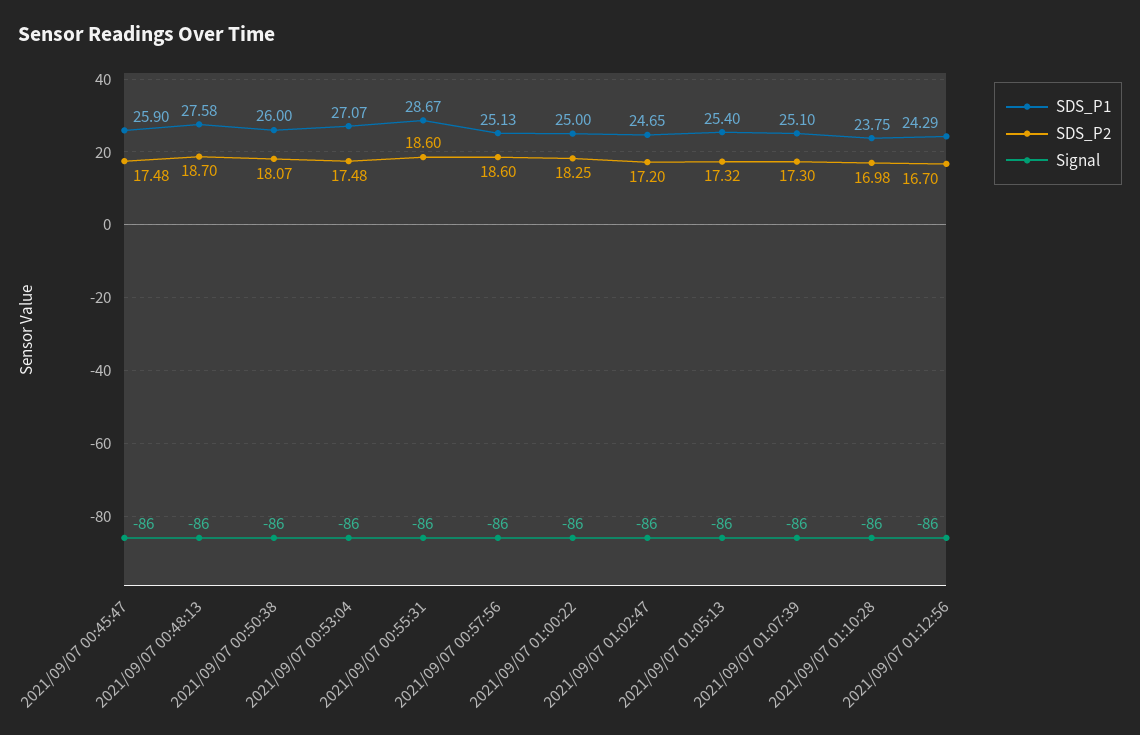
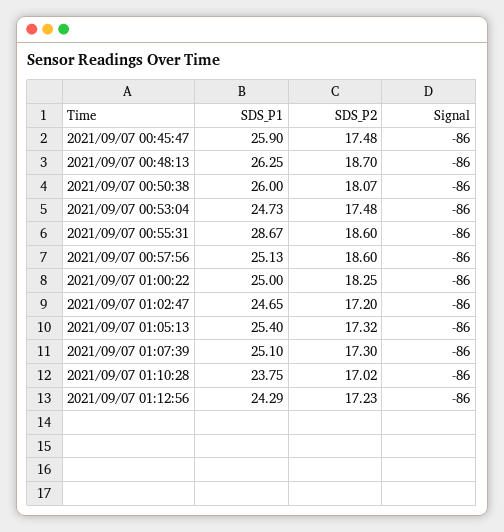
SDS_P1, 2021/09/07 00:48:13: 27.58 -> 26.25
SDS_P1, 2021/09/07 00:53:04: 27.07 -> 24.73
SDS_P2, 2021/09/07 01:10:28: 16.98 -> 17.02
SDS_P2, 2021/09/07 01:12:56: 16.7 -> 17.23

